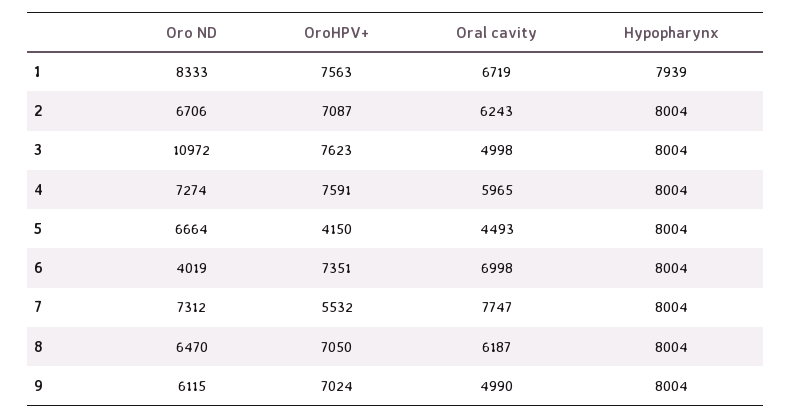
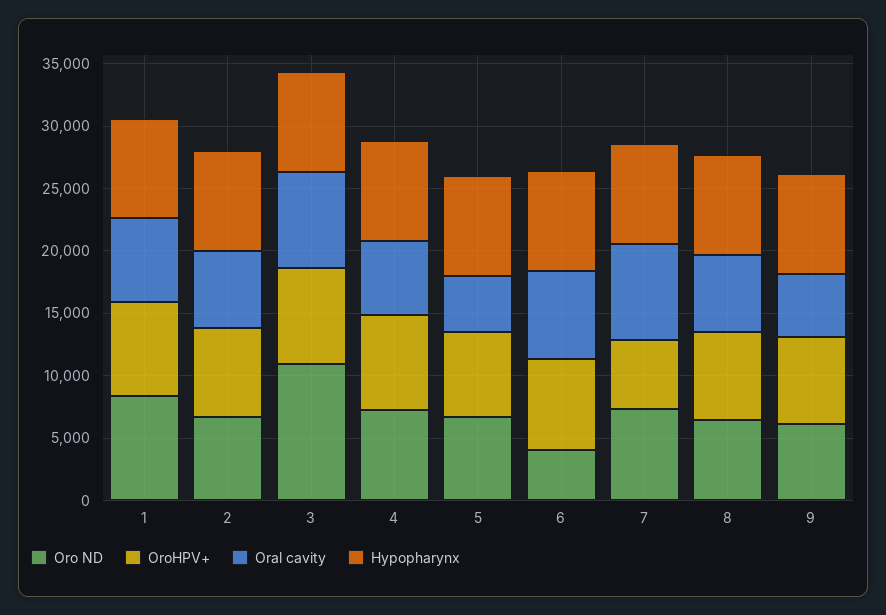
Oral cavity, 3: 4998 -> 8000
OroHPV+, 5: 4150 -> 7000

